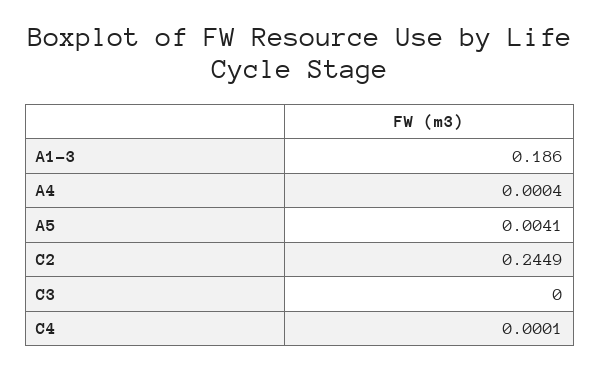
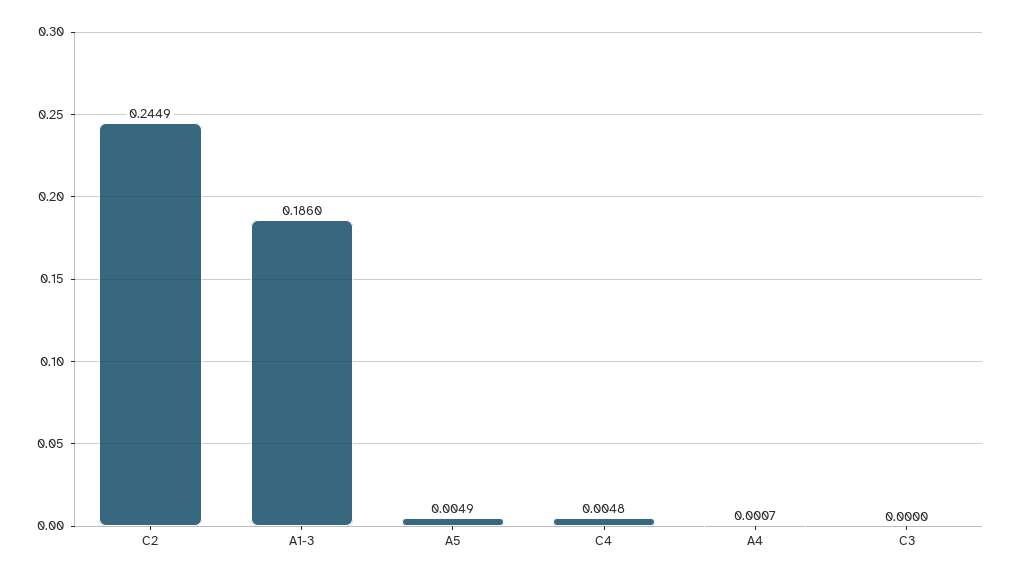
A4: 0.0004 -> 0.0007
A5: 0.0041 -> 0.0049
C4: 0.0001 -> 0.0048

